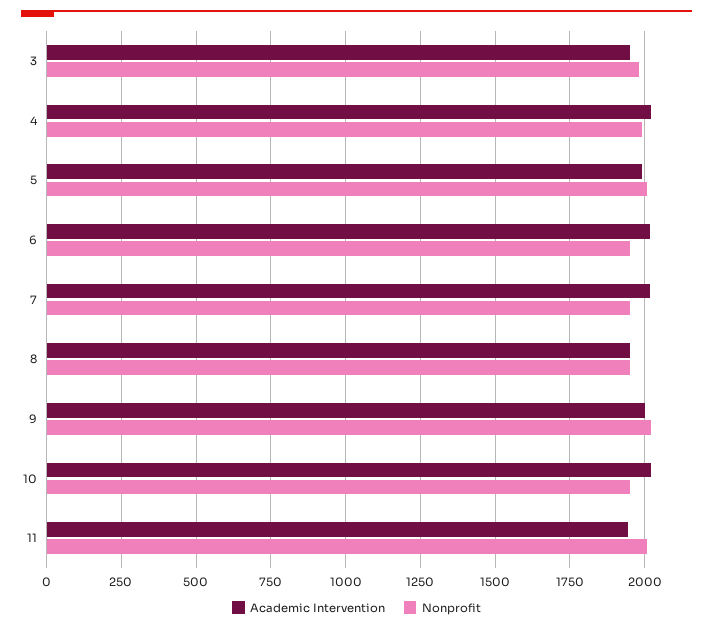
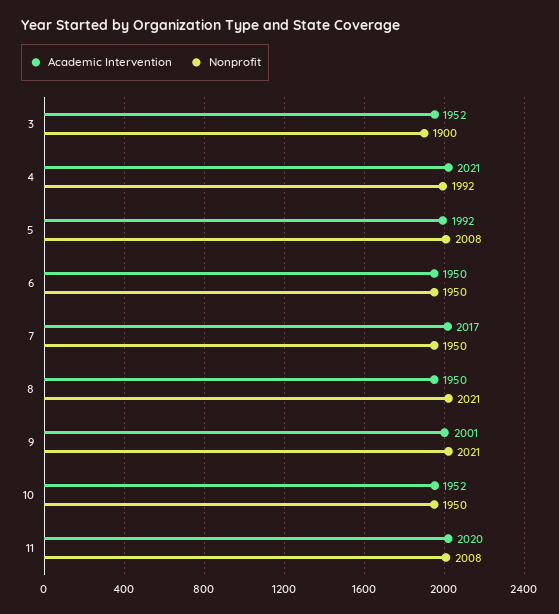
Nonprofit, 3: 1975 -> 1900
Academic Intervention, 6: 2025 -> 1950
Nonprofit, 8: 1950 -> 2021
Academic Intervention, 10: 2025 -> 1952
Academic Intervention, 11: 1950 -> 2020

